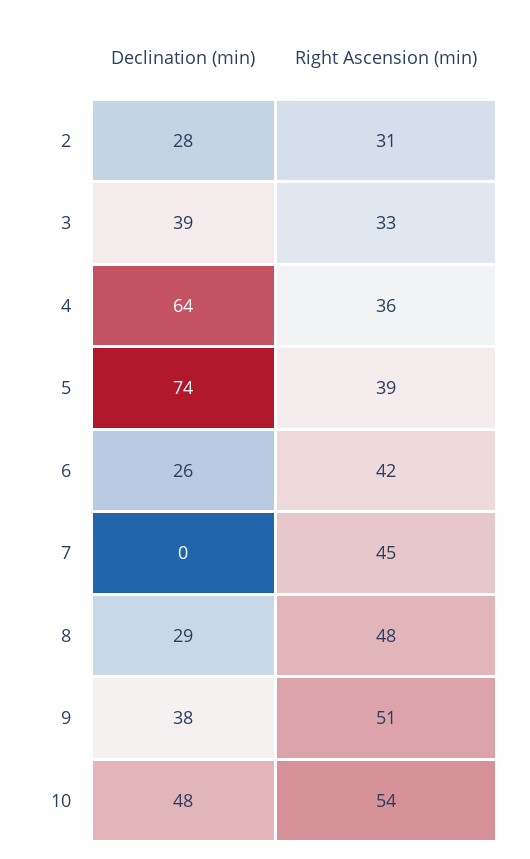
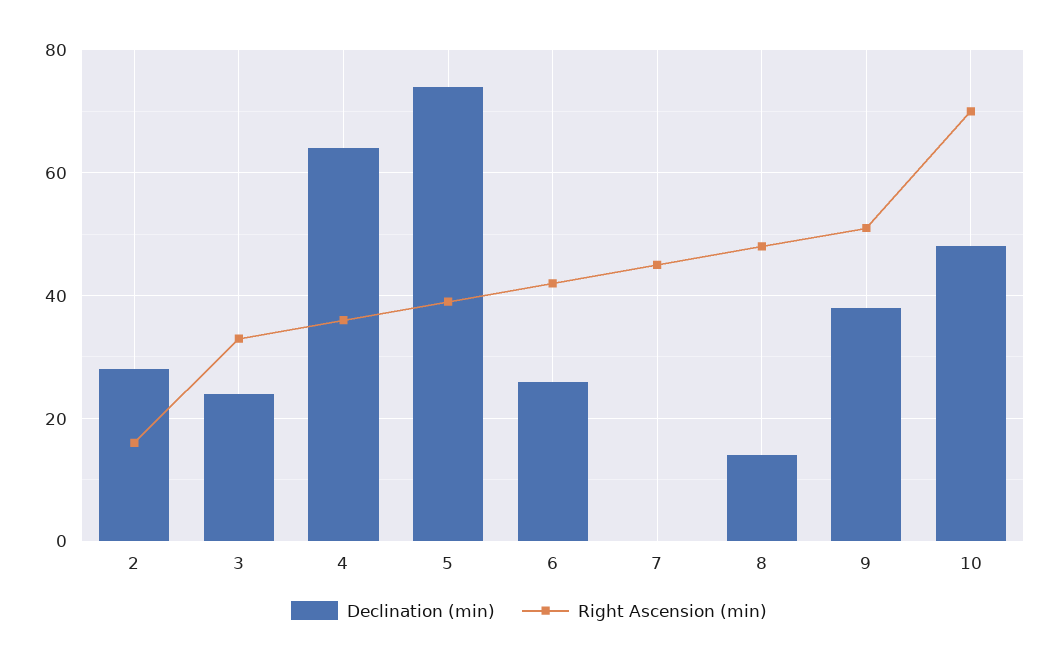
Right Ascension (min), 2: 31 -> 15
Declination (min), 3: 39 -> 25
Declination (min), 8: 29 -> 15
Right Ascension (min), 10: 54 -> 70

